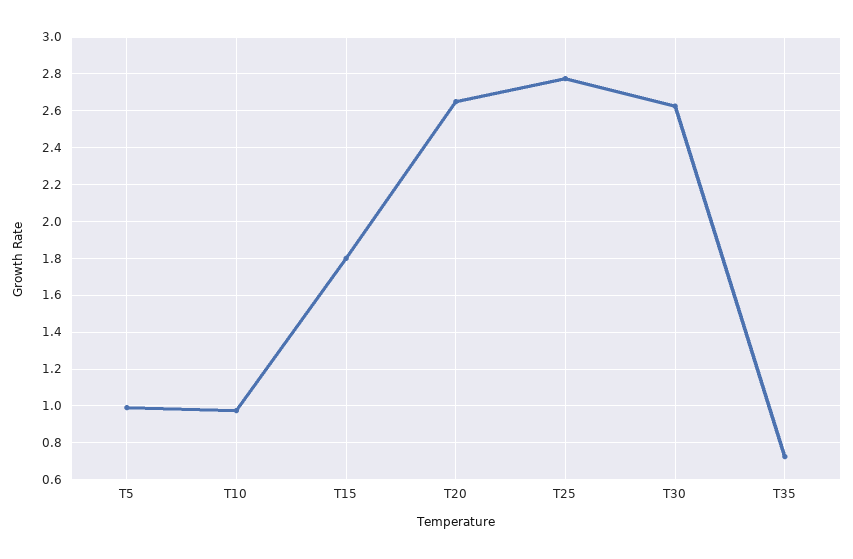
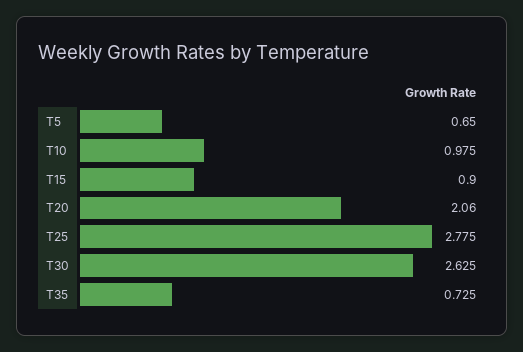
T5: 1 -> 0.65
T15: 1.8 -> 0.9
T20: 2.65 -> 2.06

